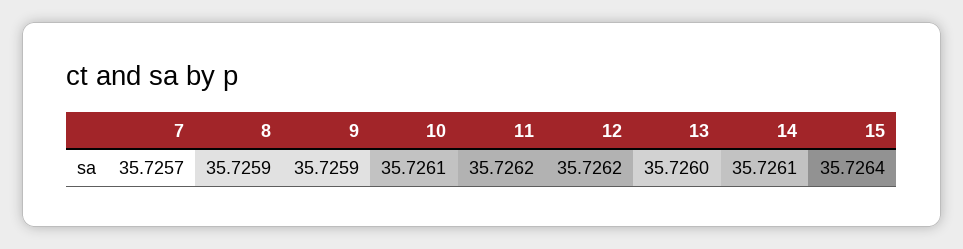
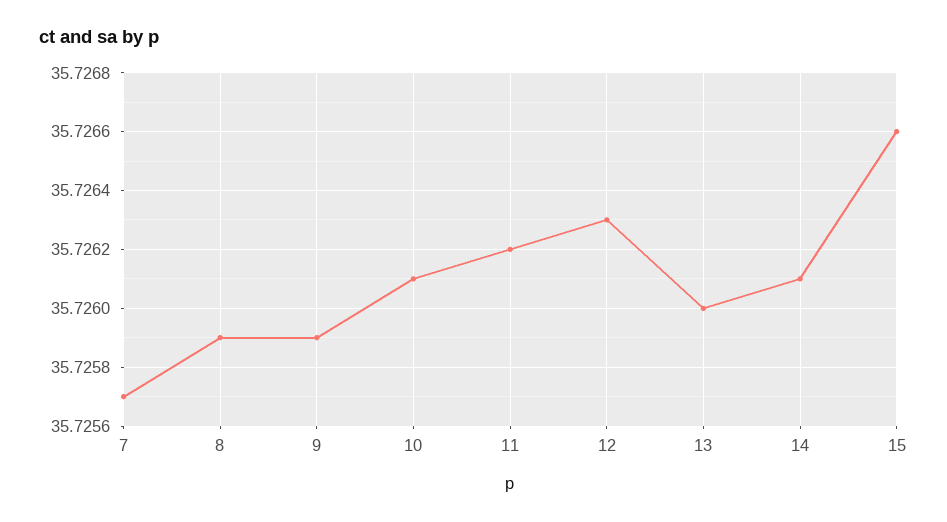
12: 35.7262 -> 35.7263
15: 35.7264 -> 35.7266

